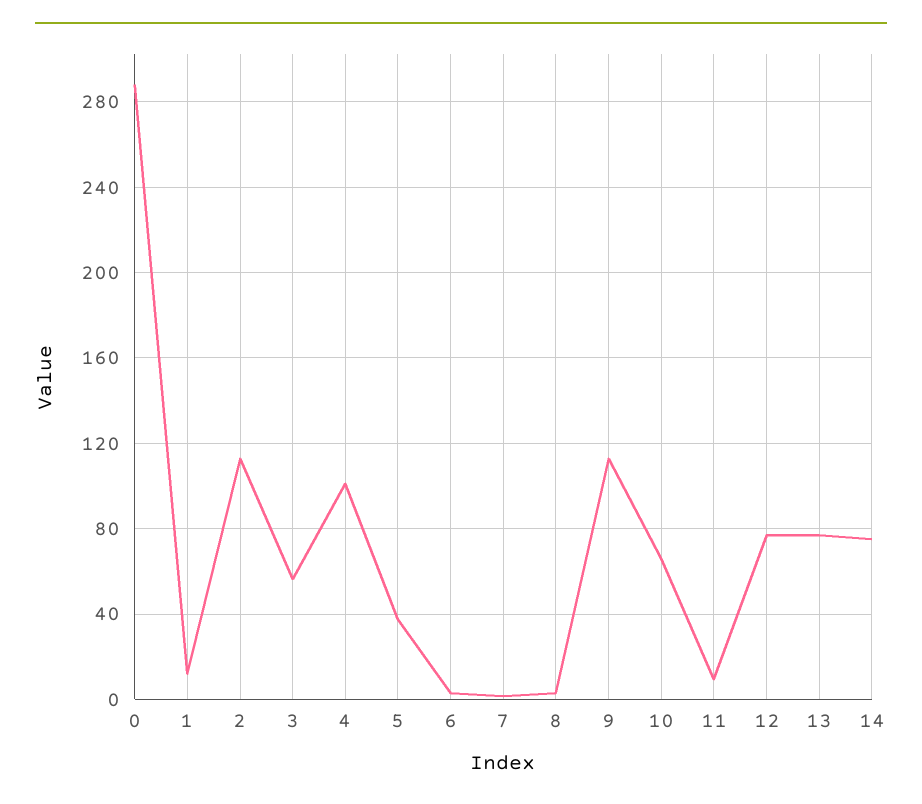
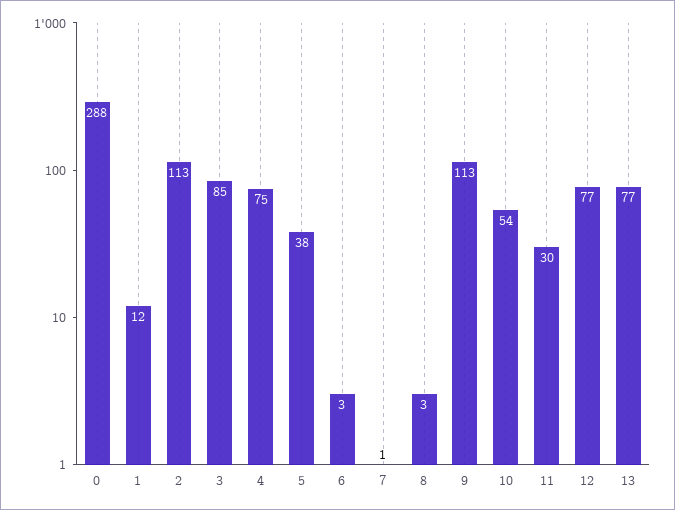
3: 55 -> 85
4: 100 -> 75
10: 65 -> 54
11: 10 -> 30
14: 75 -> none

